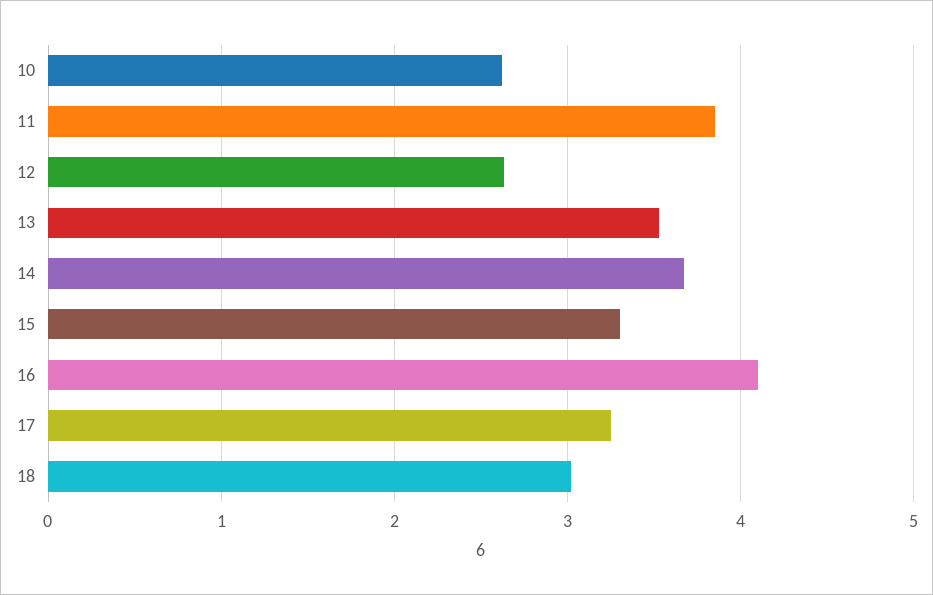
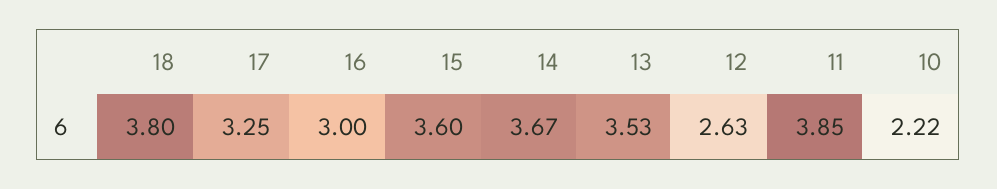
10: 2.6 -> 2.22
15: 3.3 -> 3.6
16: 4.1 -> 3
18: 3 -> 3.8

